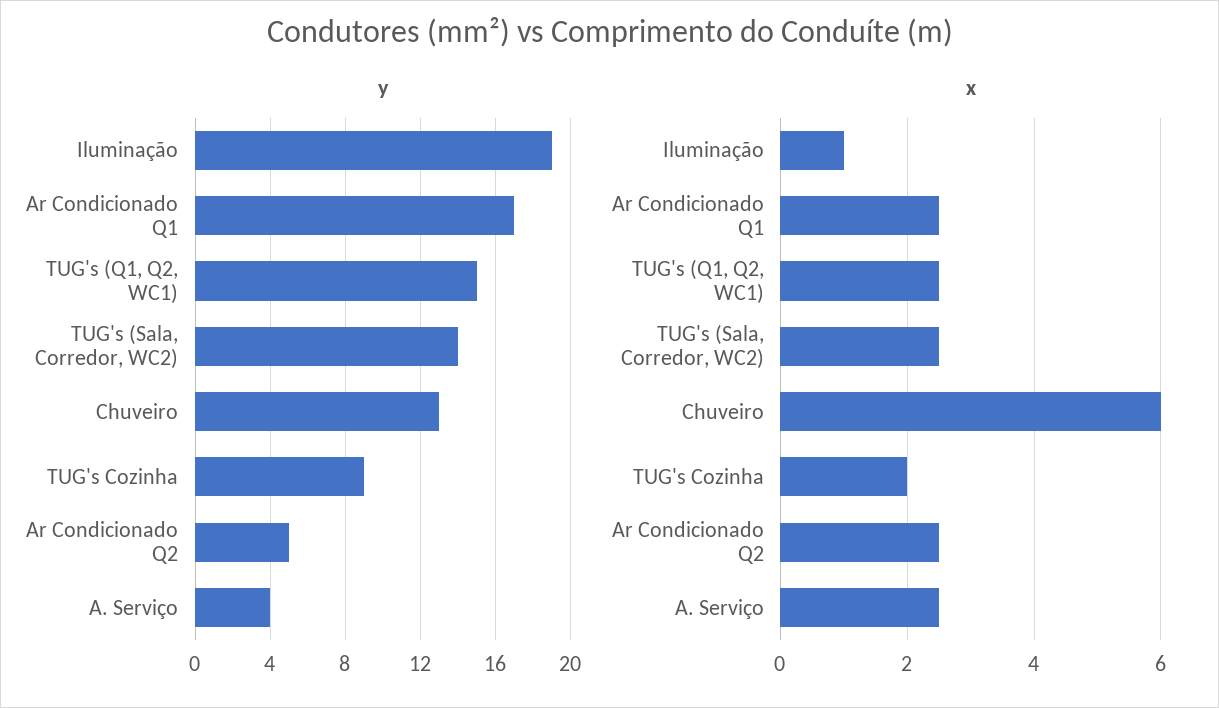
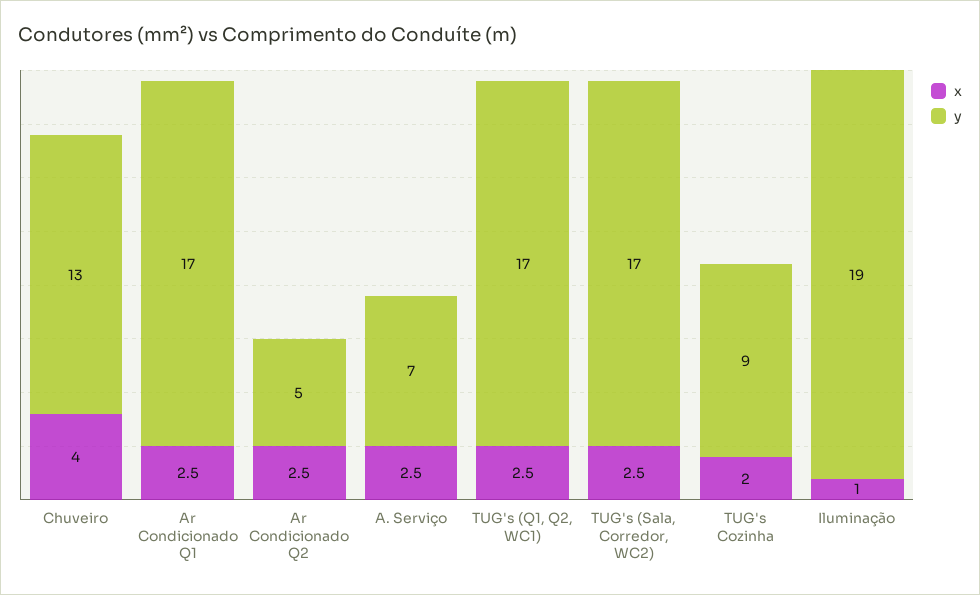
y, TUG's (Q1, Q2, WC1): 15 -> 17
y, TUG's (Sala, Corredor, WC2): 14 -> 17
y, A. Serviço: 4 -> 7
x, Chuveiro: 6 -> 4

